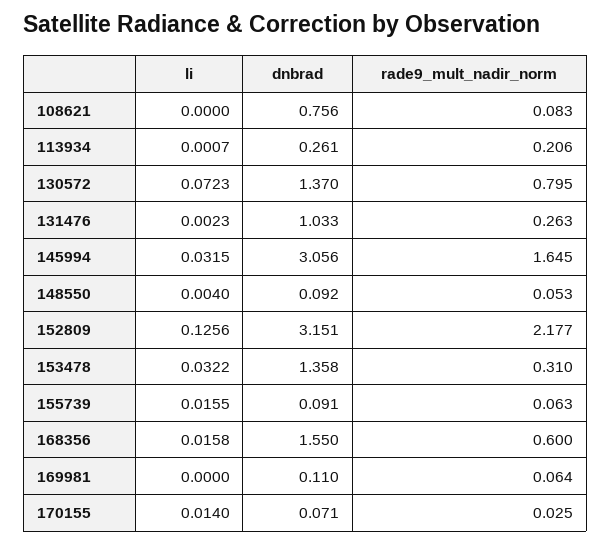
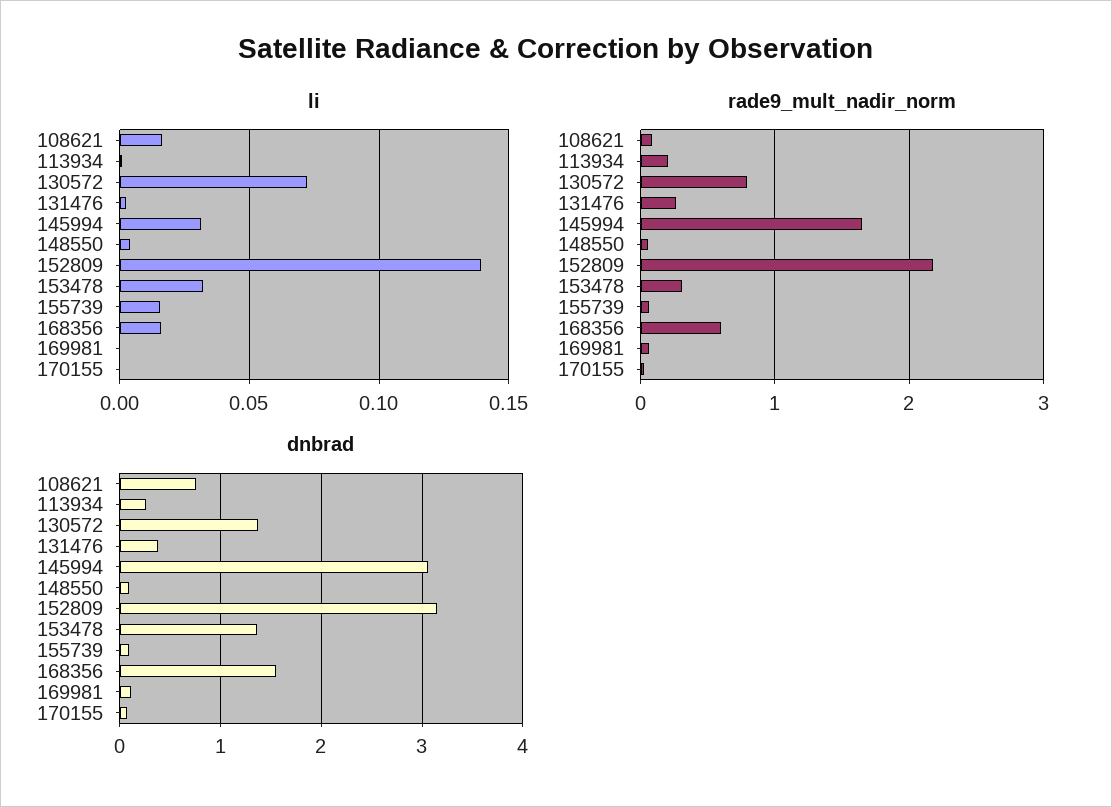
li, 108621: 0 -> 0.015
dnbrad, 131476: 1.033 -> 0.4
li, 152809: 0.1256 -> 0.14
li, 170155: 0.014 -> 0

